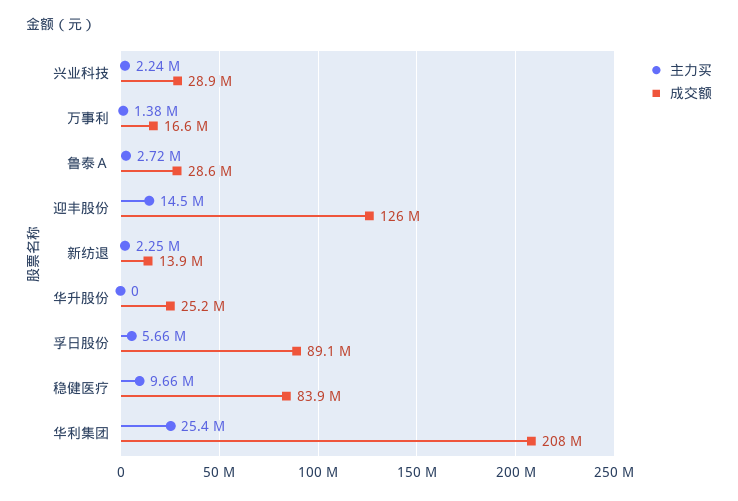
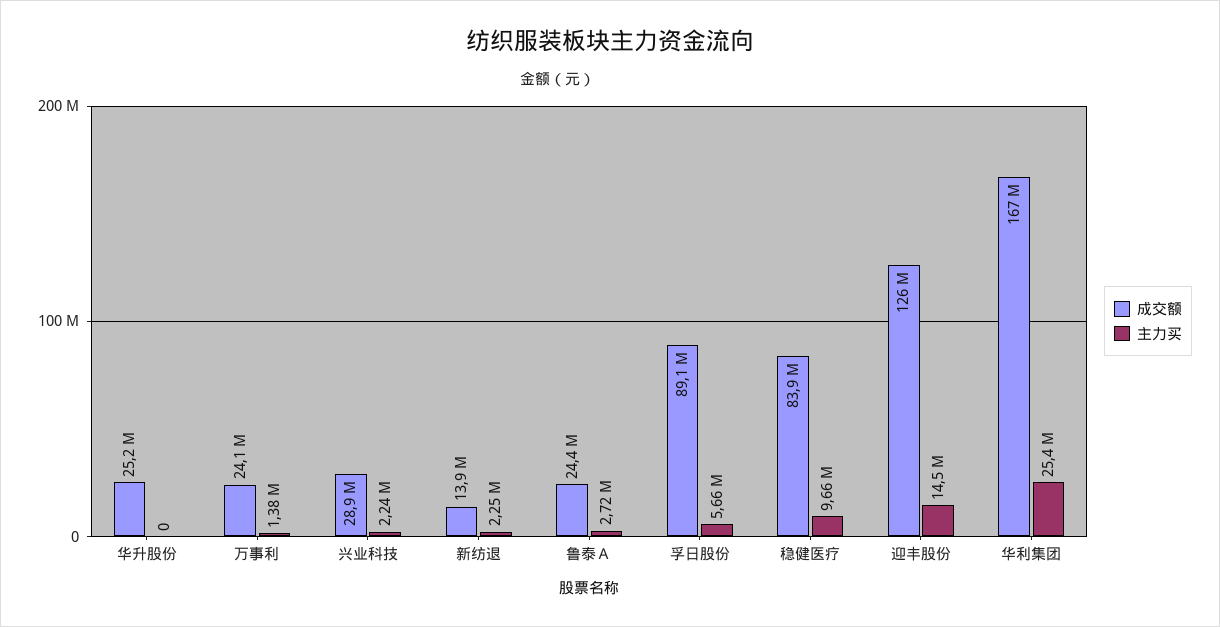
成交额, 万事利: 16600000 -> 24100000
成交额, 鲁泰Ａ: 28600000 -> 24400000
成交额, 华利集团: 208000000 -> 167000000

